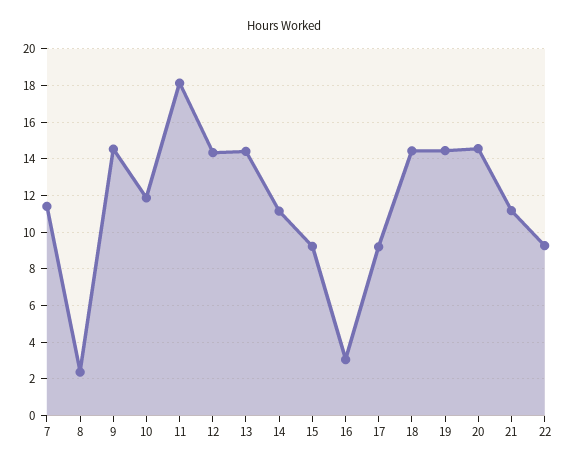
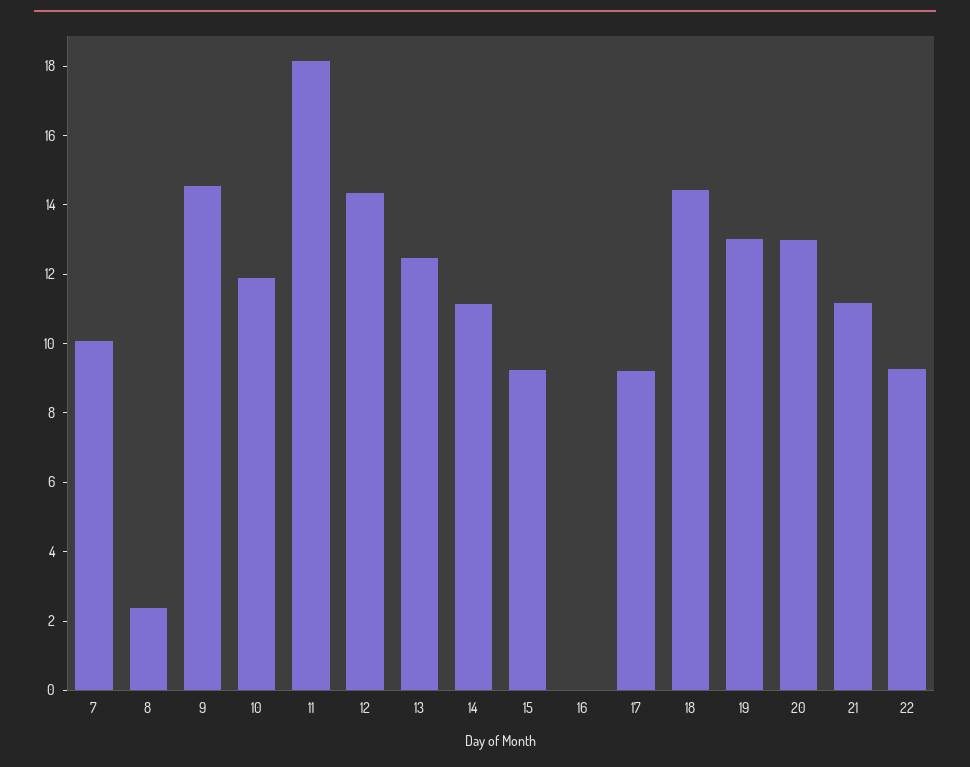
7: 11.5 -> 10
13: 14.5 -> 12.5
16: 3 -> 0
19: 14.5 -> 13
20: 14.5 -> 13

